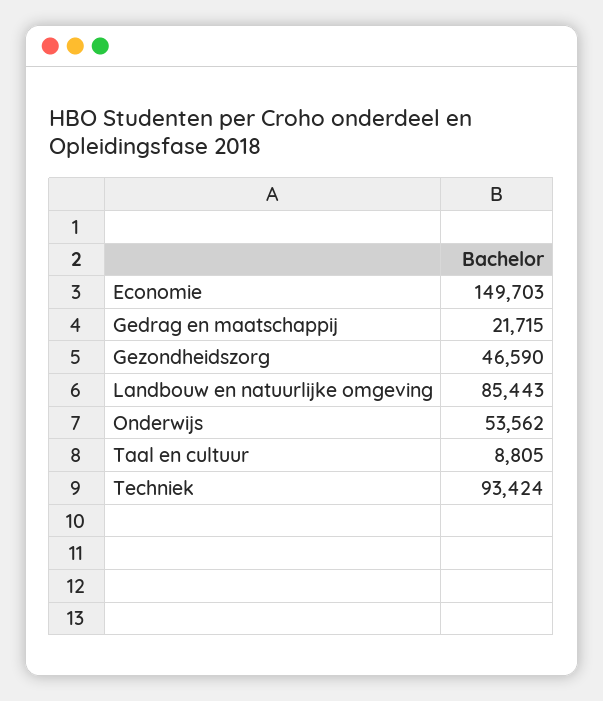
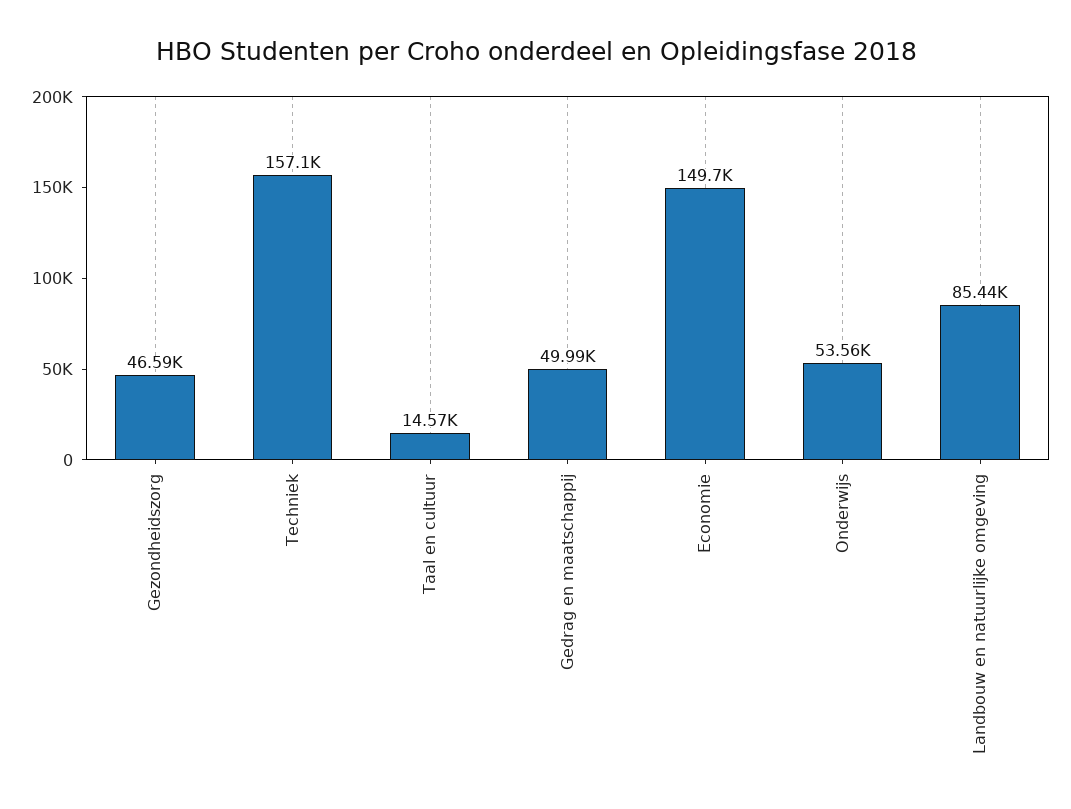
Gedrag en maatschappij: 21715 -> 49990
Taal en cultuur: 8805 -> 14570
Techniek: 93424 -> 157100

